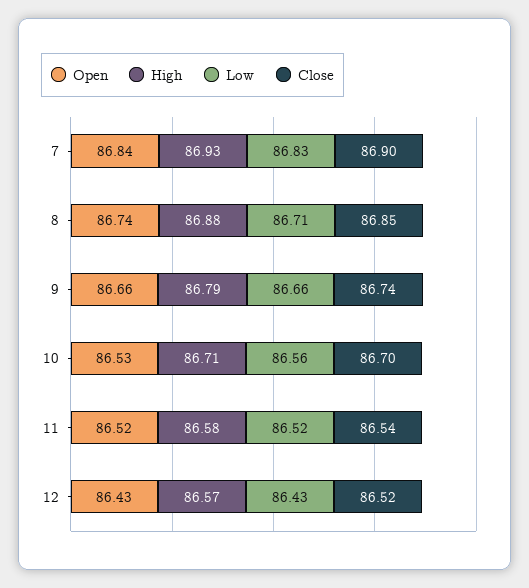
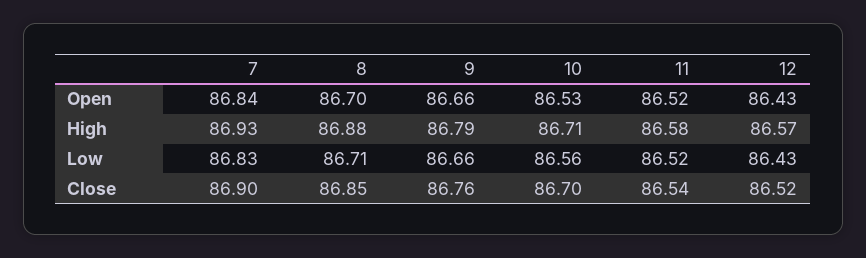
Open, 8: 86.74 -> 86.7
Close, 9: 86.74 -> 86.76

